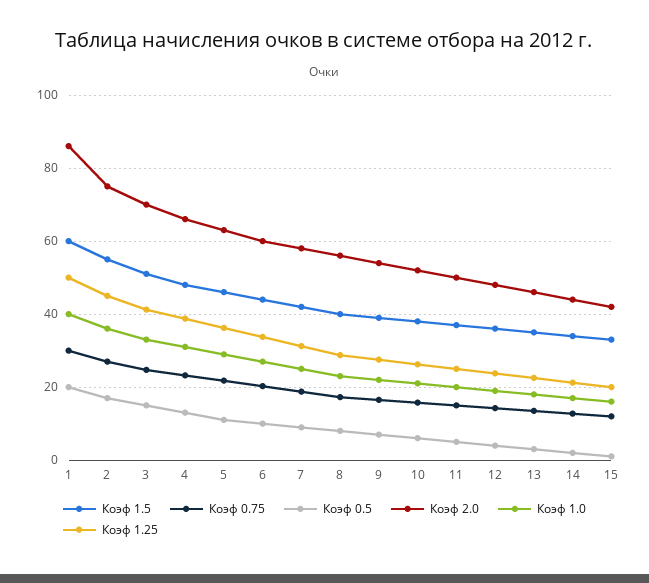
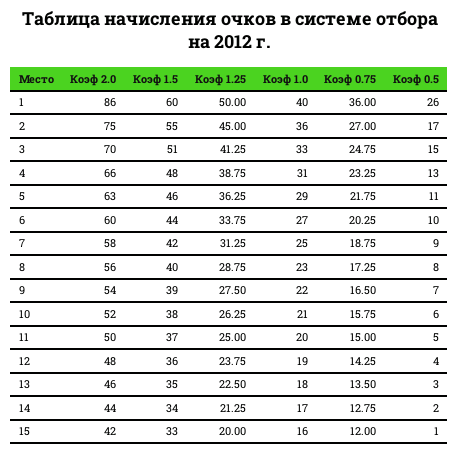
Коэф 0.75, 1: 30 -> 36
Коэф 0.5, 1: 20 -> 26

